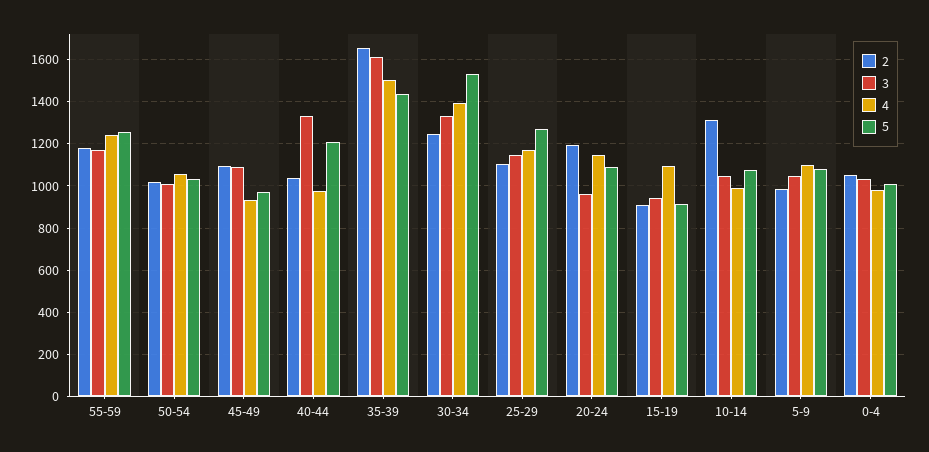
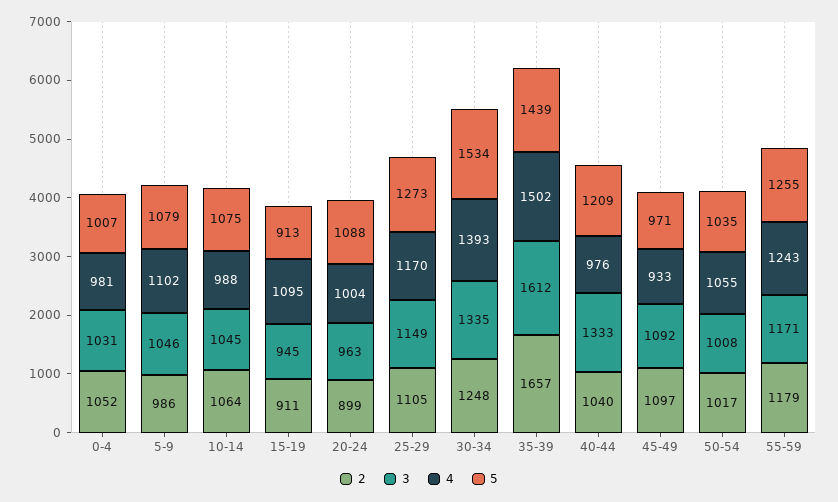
2, 20-24: 1200 -> 899
4, 20-24: 1150 -> 1004
2, 10-14: 1300 -> 1064

